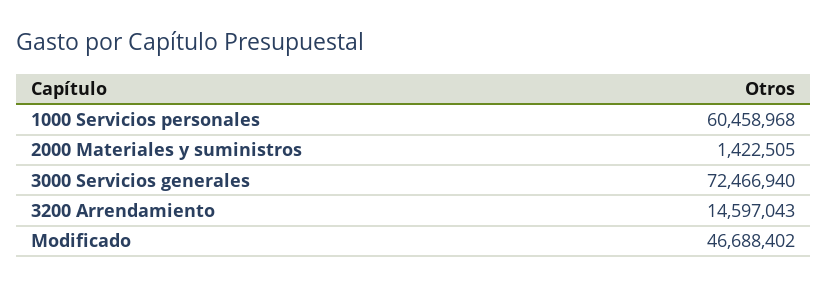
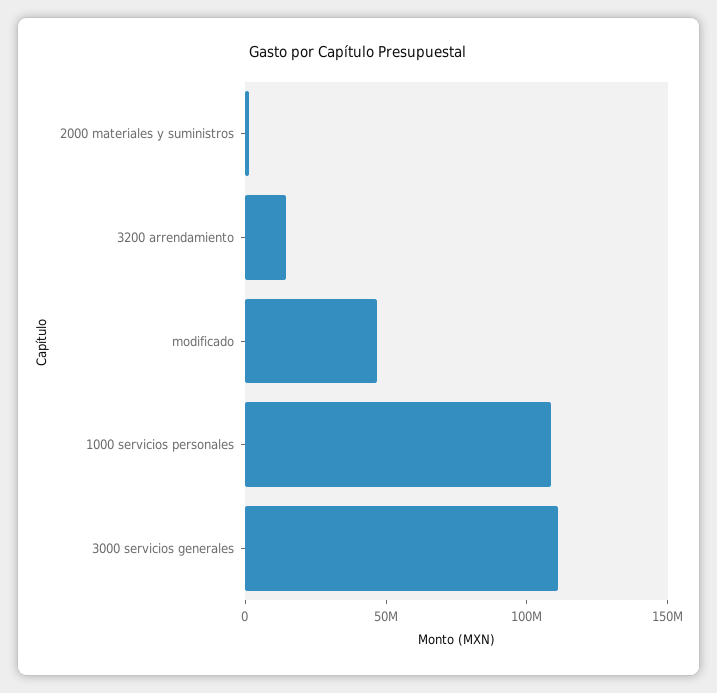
1000 Servicios personales: 60458968 -> 110000000
3000 Servicios generales: 72466940 -> 110000000

